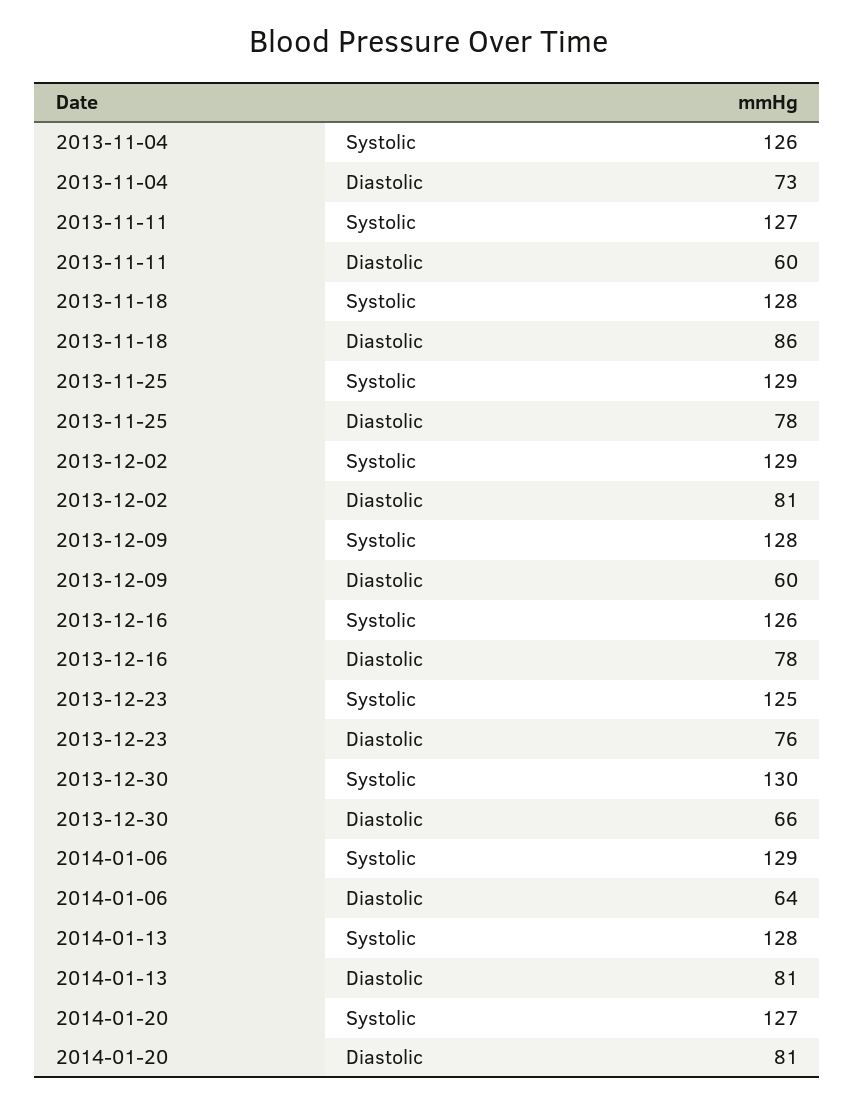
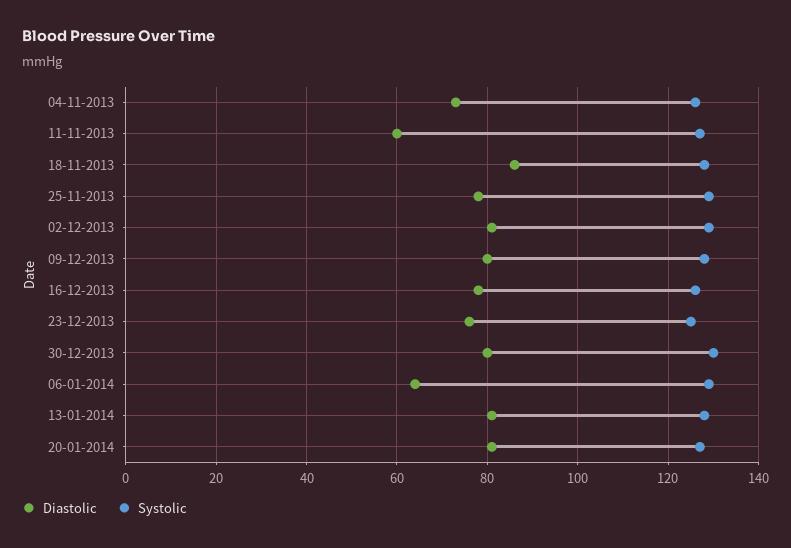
Diastolic, 2013-12-09: 60 -> 80
Diastolic, 2013-12-30: 66 -> 80

